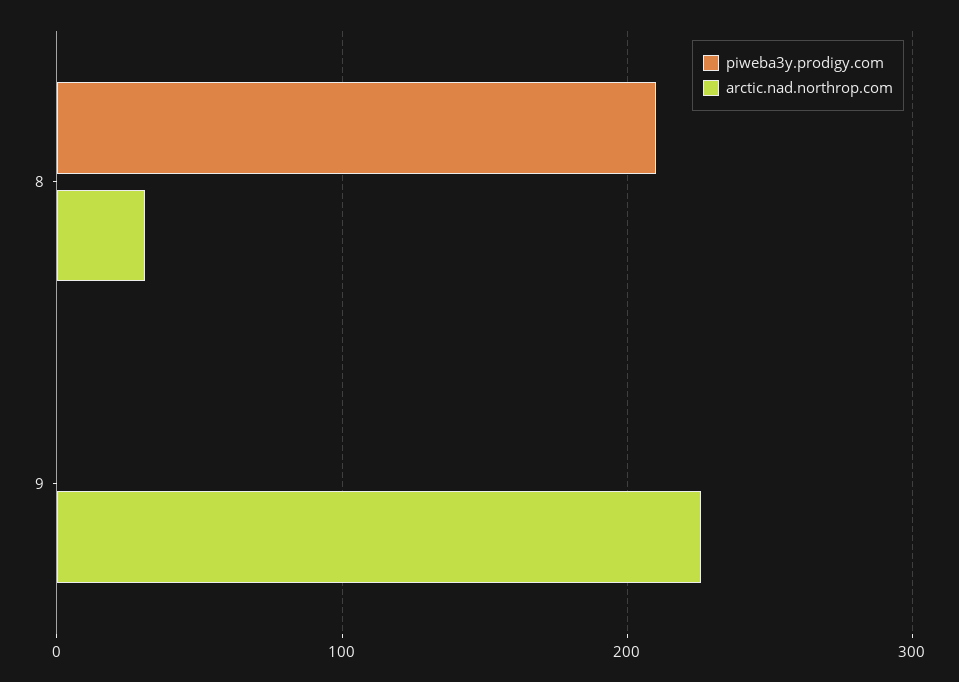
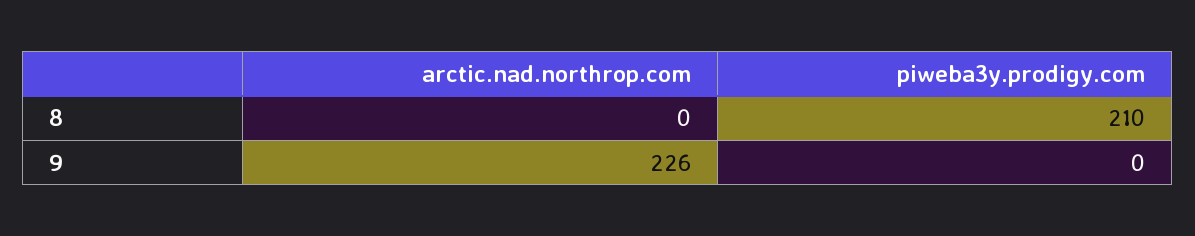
arctic.nad.northrop.com, 8: 30 -> 0

